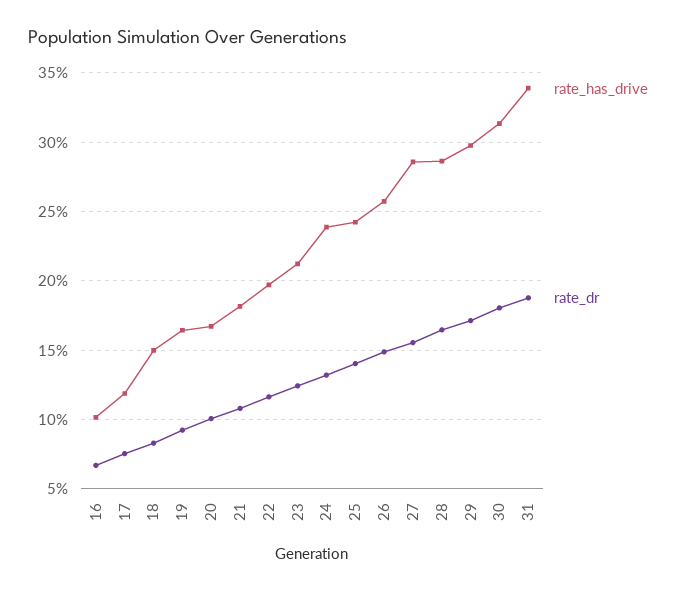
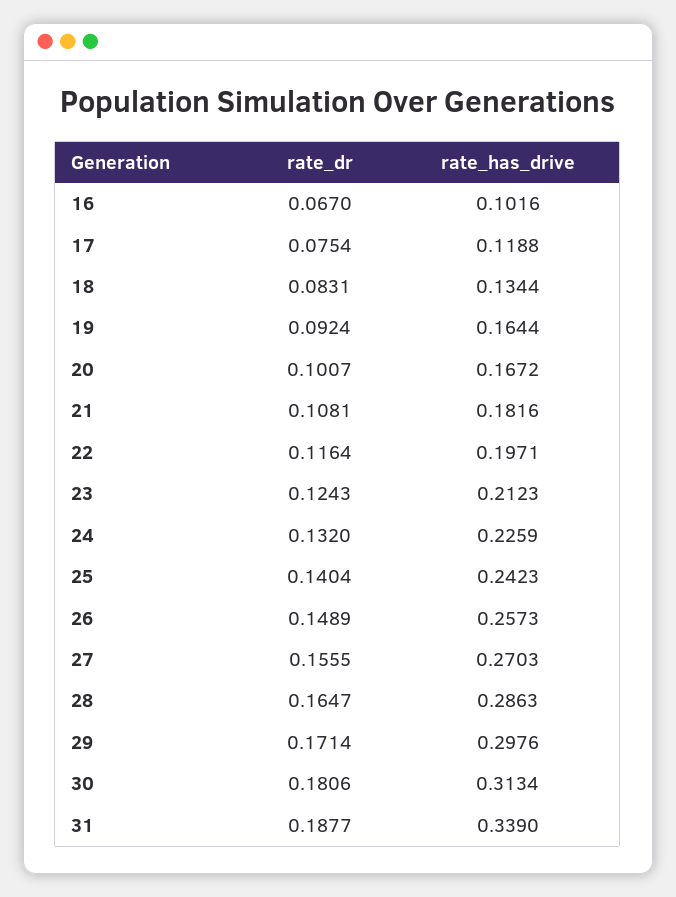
rate_has_drive, 18: 0.15 -> 0.1344
rate_has_drive, 24: 0.24 -> 0.2259
rate_has_drive, 27: 0.285 -> 0.2703

